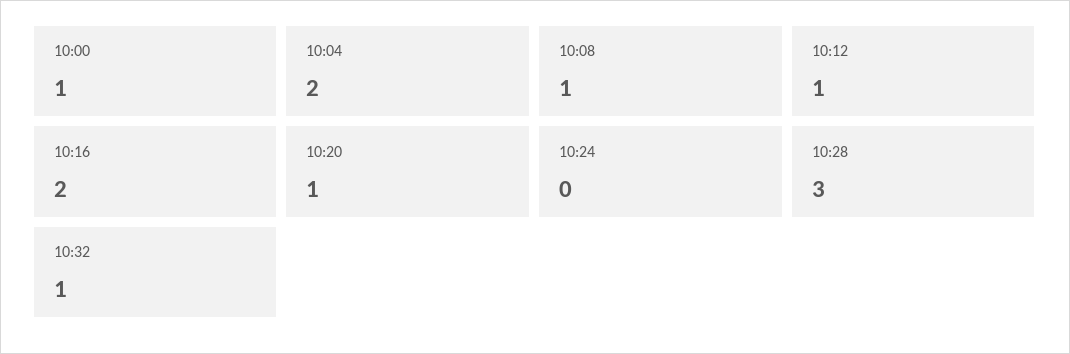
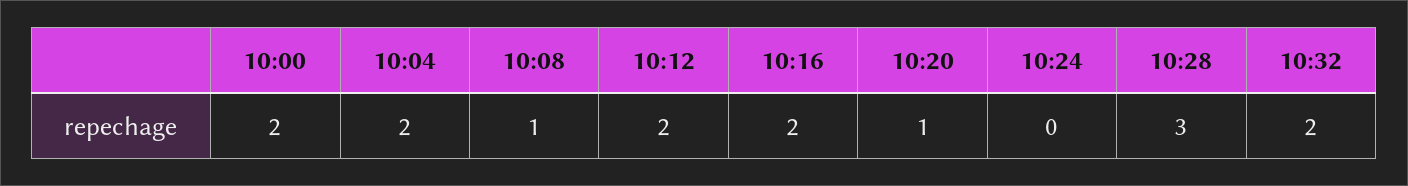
10:00: 1 -> 2
10:12: 1 -> 2
10:32: 1 -> 2

